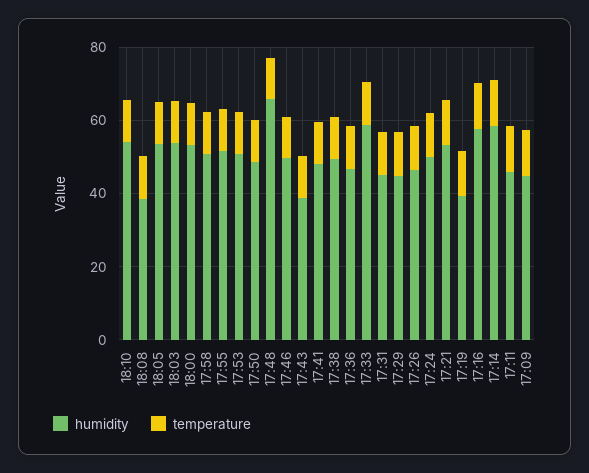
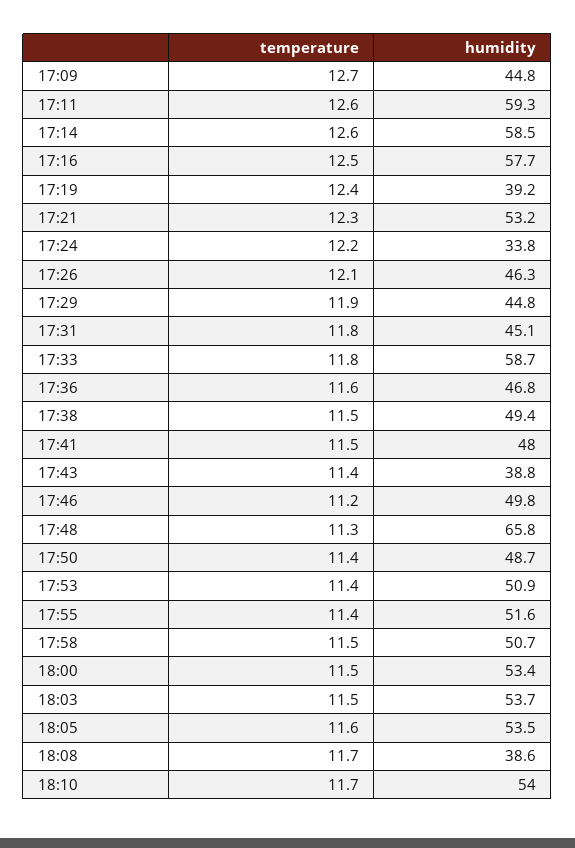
humidity, 17:24: 50 -> 33.8
humidity, 17:11: 45 -> 59.3

